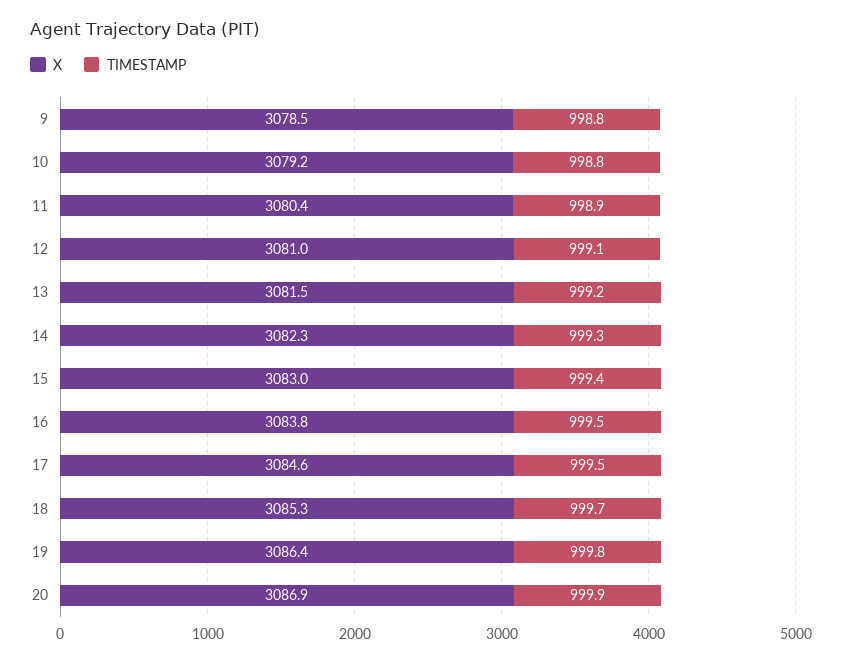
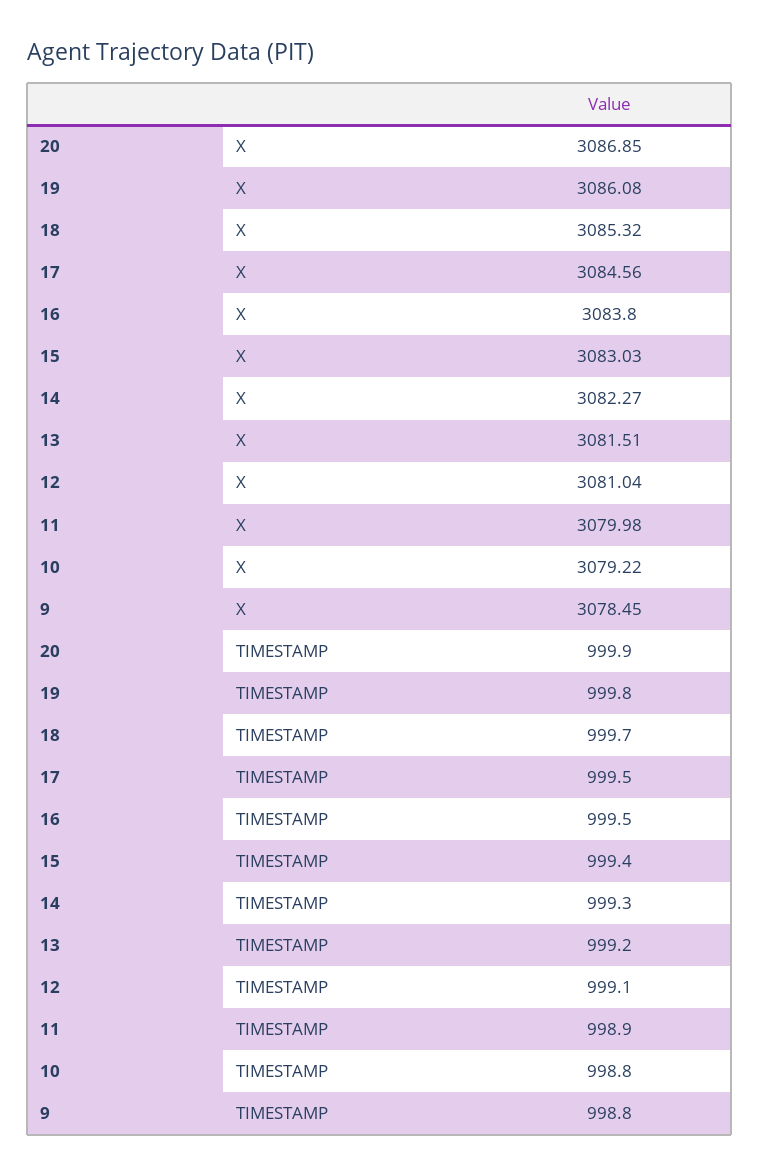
X, 11: 3080.4 -> 3079.98
X, 19: 3086.4 -> 3086.08

